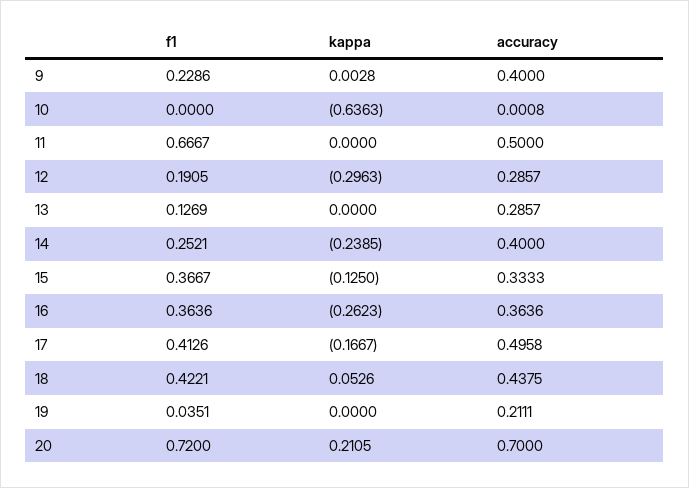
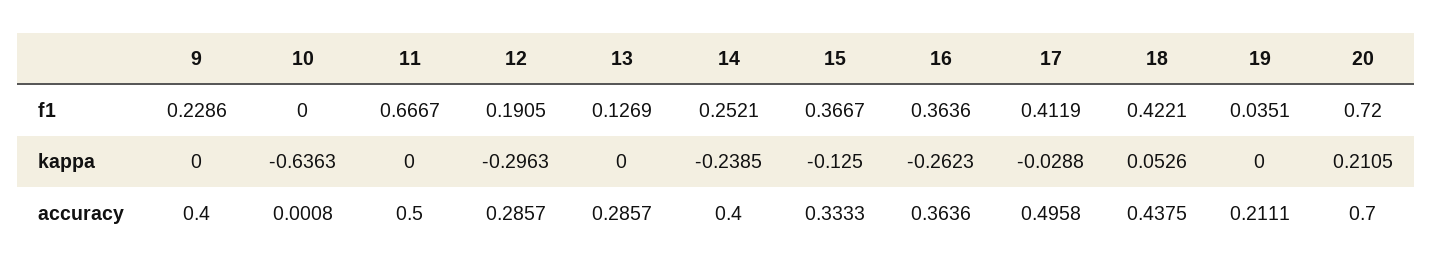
kappa, 9: 0.0028 -> 0
f1, 17: 0.4126 -> 0.4119
kappa, 17: -0.1667 -> -0.0288

